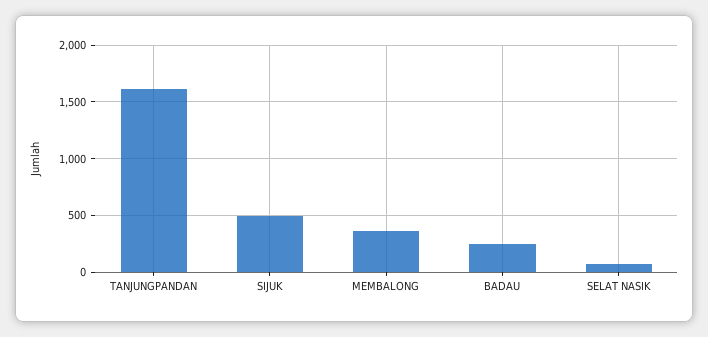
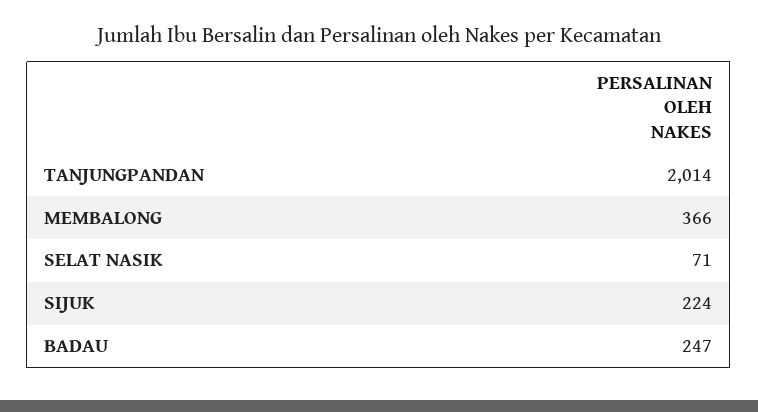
TANJUNGPANDAN: 1600 -> 2014
SIJUK: 500 -> 224

